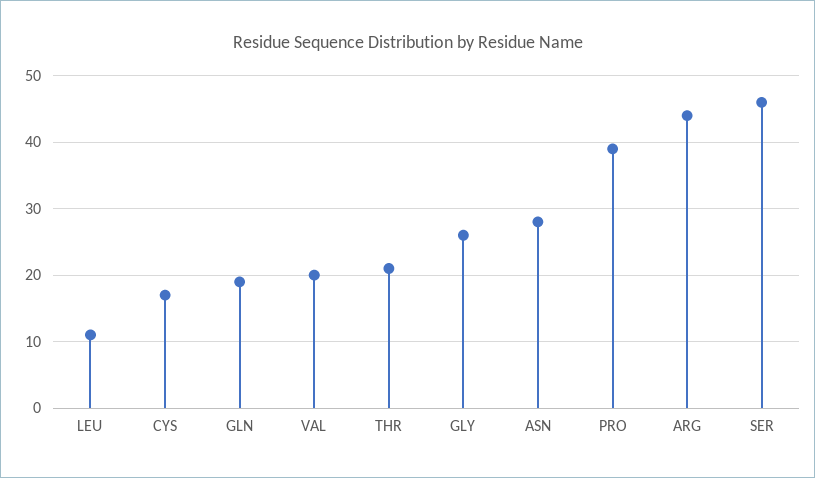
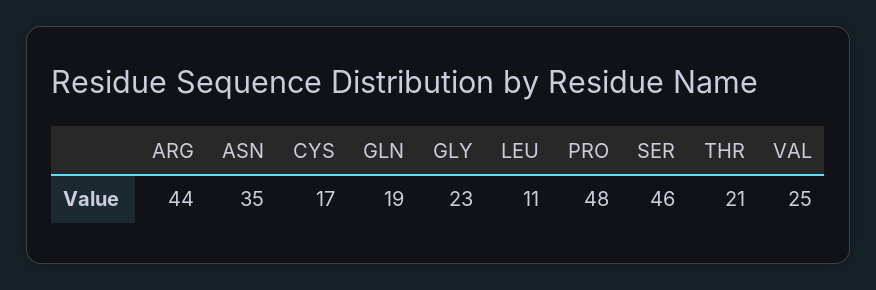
VAL: 20 -> 25
GLY: 26 -> 23
ASN: 28 -> 35
PRO: 39 -> 48

